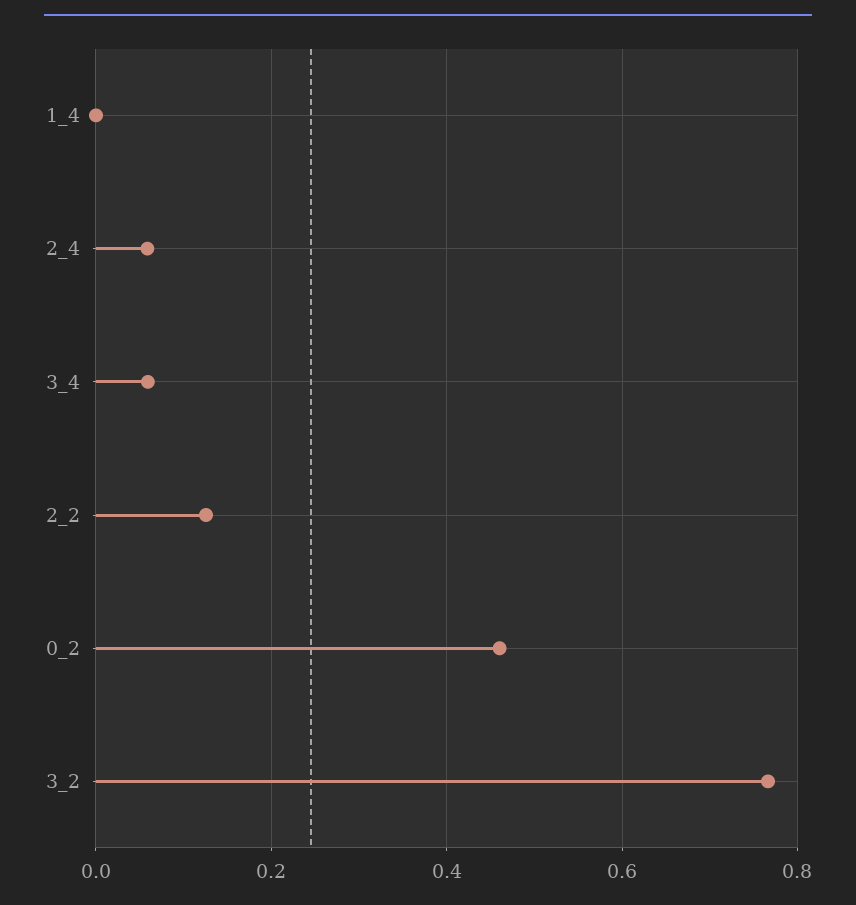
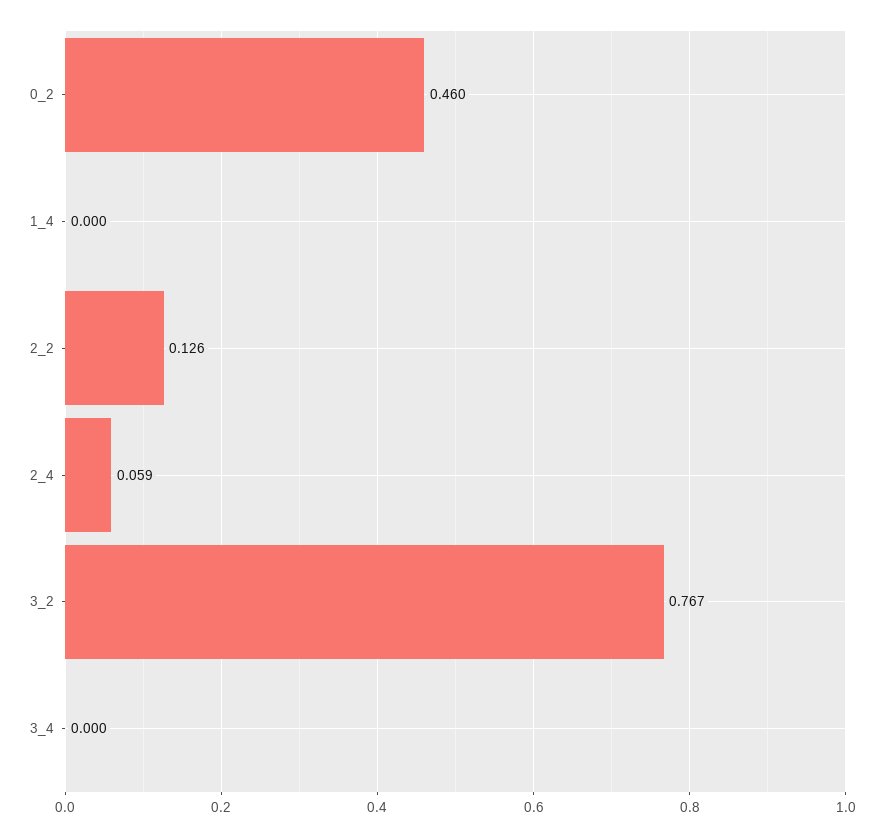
3_4: 0.06 -> 0

